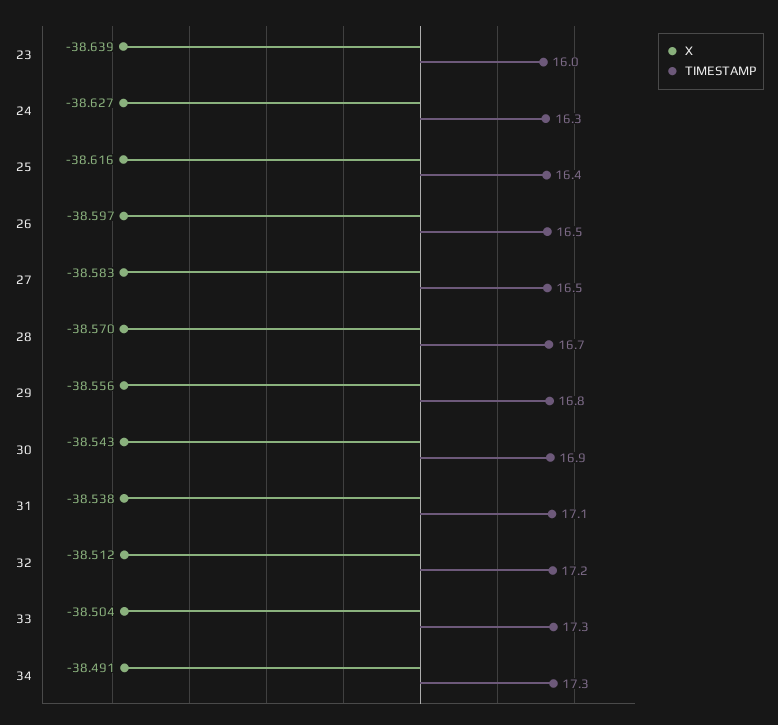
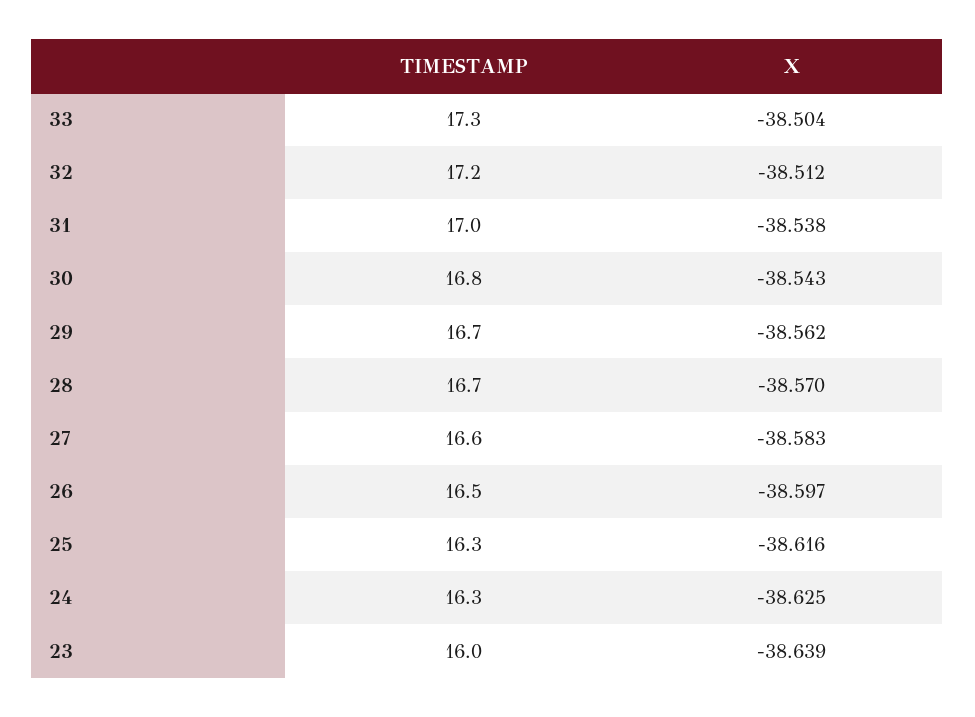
X, 24: -38.627 -> -38.625
TIMESTAMP, 25: 16.4 -> 16.3
TIMESTAMP, 27: 16.5 -> 16.6
X, 29: -38.556 -> -38.562
TIMESTAMP, 29: 16.8 -> 16.7
TIMESTAMP, 30: 16.9 -> 16.8
TIMESTAMP, 31: 17.1 -> 17
X, 34: -38.491 -> none
TIMESTAMP, 34: 17.3 -> none

